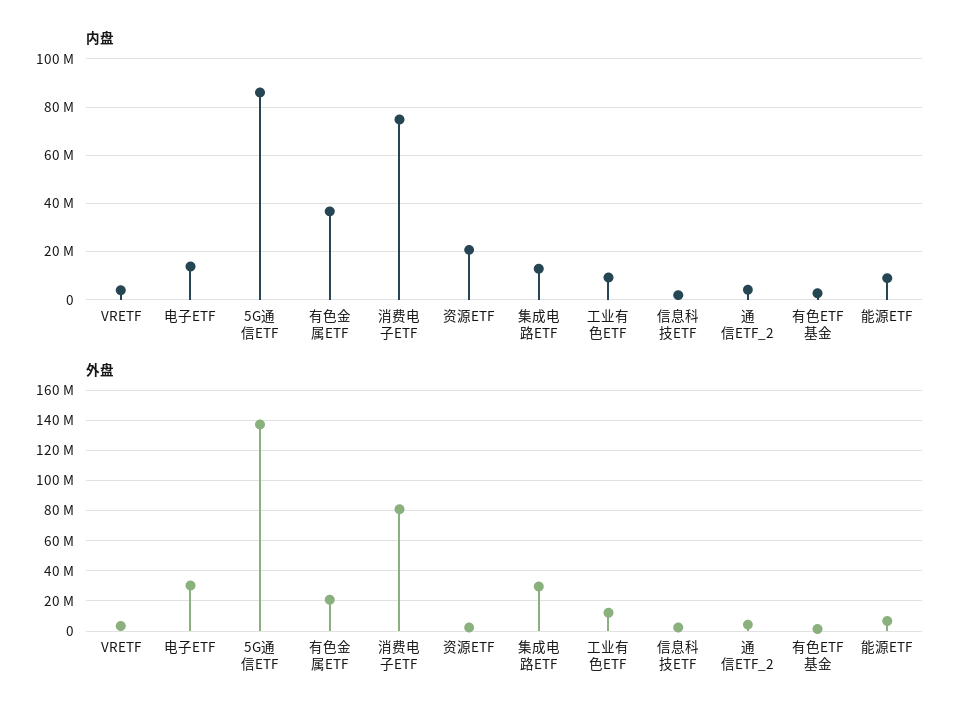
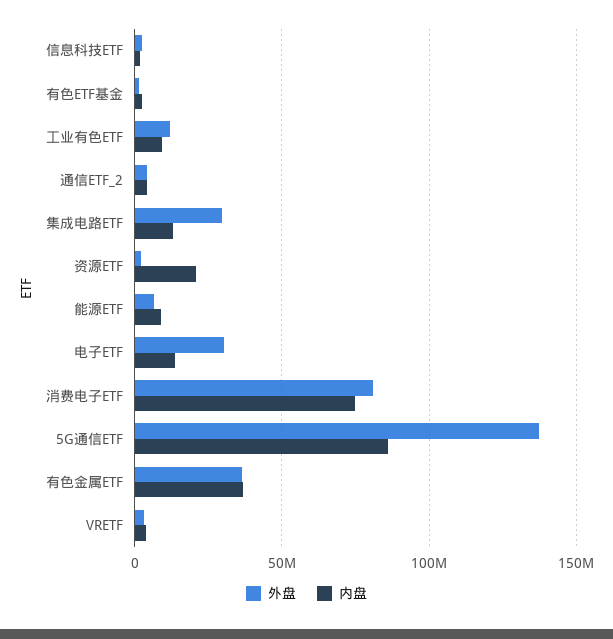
外盘, 有色金属ETF: 20000000 -> 35000000

